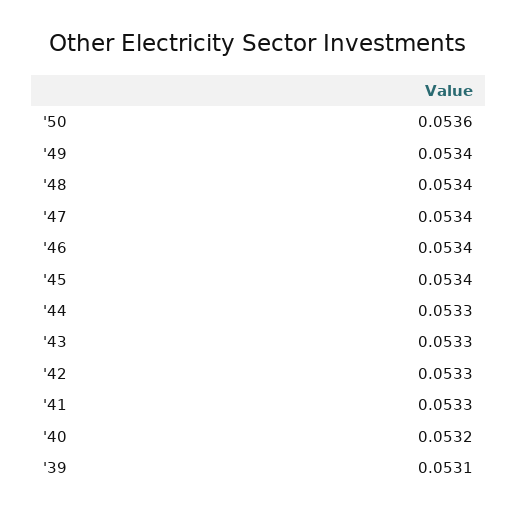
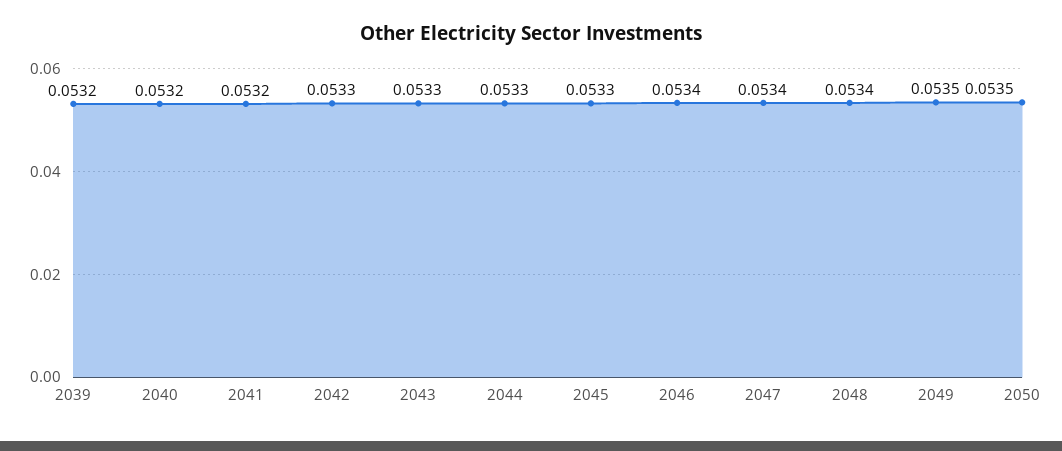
'50: 0.0536 -> 0.0535
'49: 0.0534 -> 0.0535
'45: 0.0534 -> 0.0533
'41: 0.0533 -> 0.0532
'39: 0.0531 -> 0.0532

